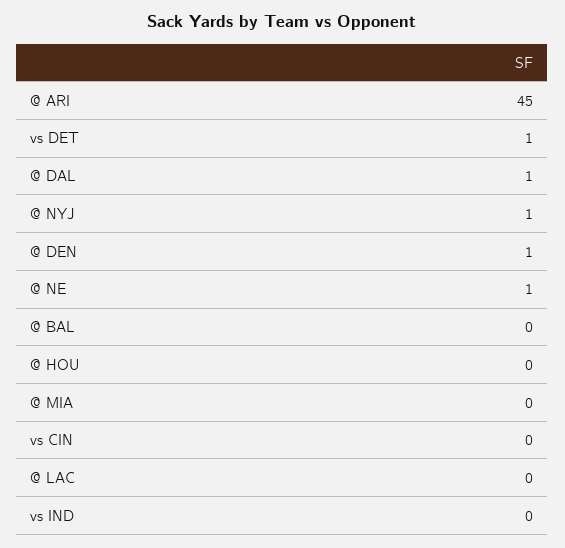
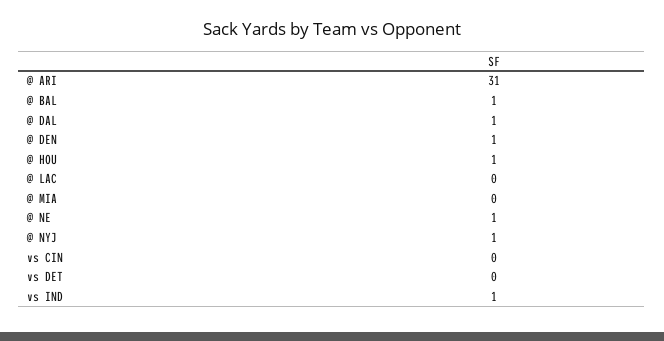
@ ARI: 45 -> 31
vs DET: 1 -> 0
@ BAL: 0 -> 1
@ HOU: 0 -> 1
vs IND: 0 -> 1

